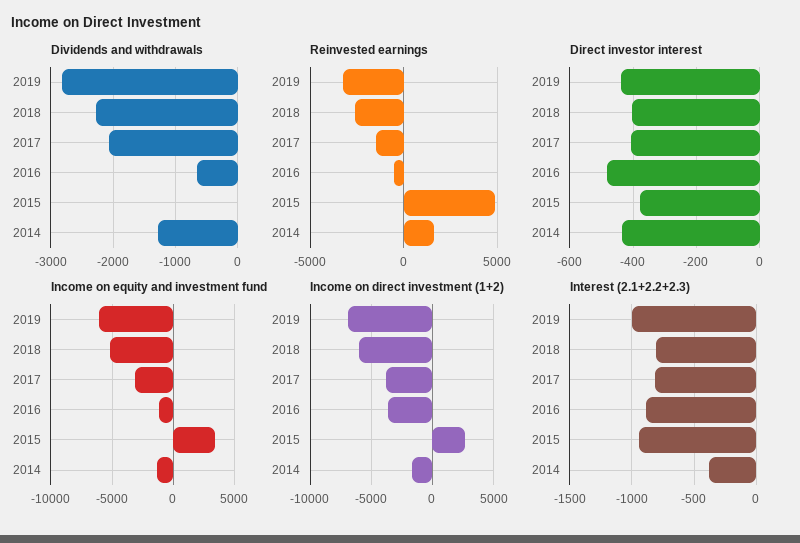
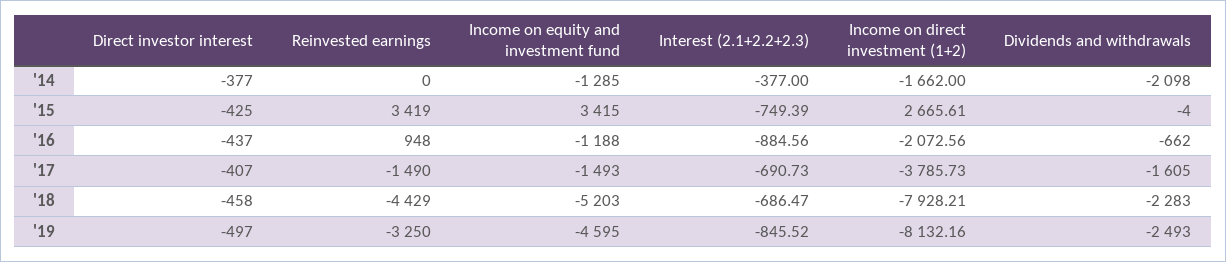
Dividends and withdrawals, 2019: -2800 -> -2493
Dividends and withdrawals, 2017: -2100 -> -1605
Dividends and withdrawals, 2014: -1300 -> -2098
Reinvested earnings, 2018: -2500 -> -4429
Reinvested earnings, 2016: -500 -> 948
Reinvested earnings, 2015: 5000 -> 3419
Reinvested earnings, 2014: 1500 -> 0
Direct investor interest, 2019: -440 -> -497
Direct investor interest, 2018: -400 -> -458
Direct investor interest, 2016: -480 -> -437
Direct investor interest, 2015: -380 -> -425
Direct investor interest, 2014: -440 -> -377
Income on equity and investment fund, 2019: -6000 -> -4595
Income on equity and investment fund, 2017: -3000 -> -1493
Income on direct investment (1+2), 2019: -7000 -> -8132.16
Income on direct investment (1+2), 2018: -6000 -> -7928.21
Income on direct investment (1+2), 2016: -3500 -> -2072.56
Interest (2.1+2.2+2.3), 2019: -1000 -> -845.52
Interest (2.1+2.2+2.3), 2018: -800 -> -686.47
Interest (2.1+2.2+2.3), 2017: -800 -> -690.73
Interest (2.1+2.2+2.3), 2015: -950 -> -749.39

